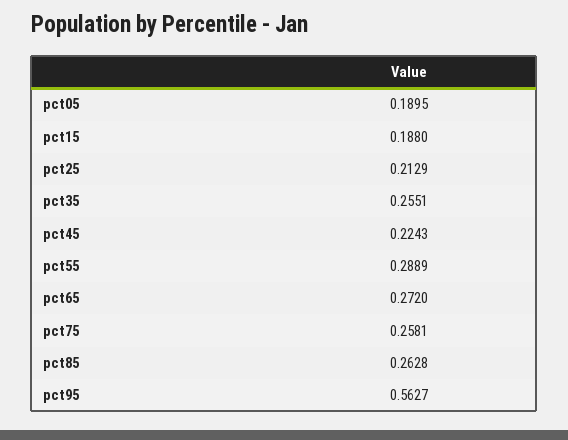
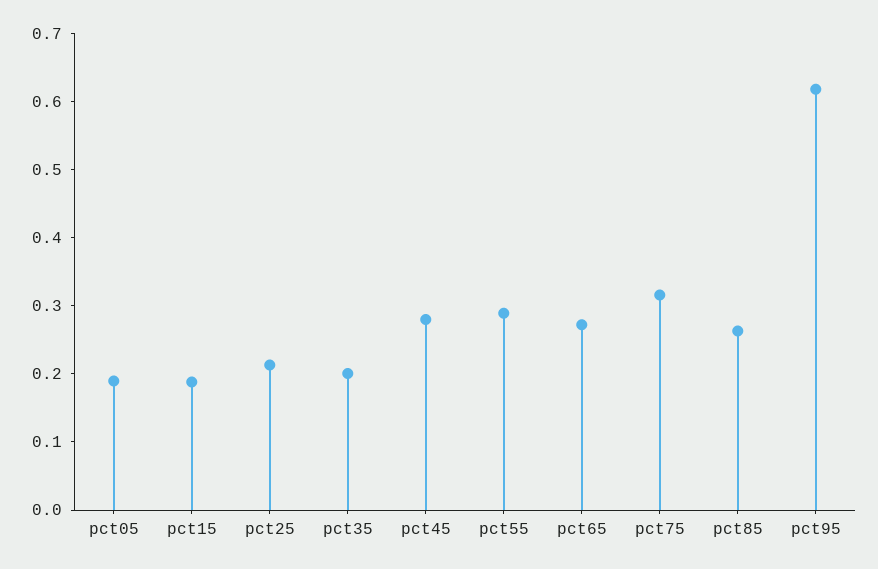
pct35: 0.2551 -> 0.2
pct45: 0.2243 -> 0.28
pct75: 0.2581 -> 0.32
pct95: 0.5627 -> 0.62

